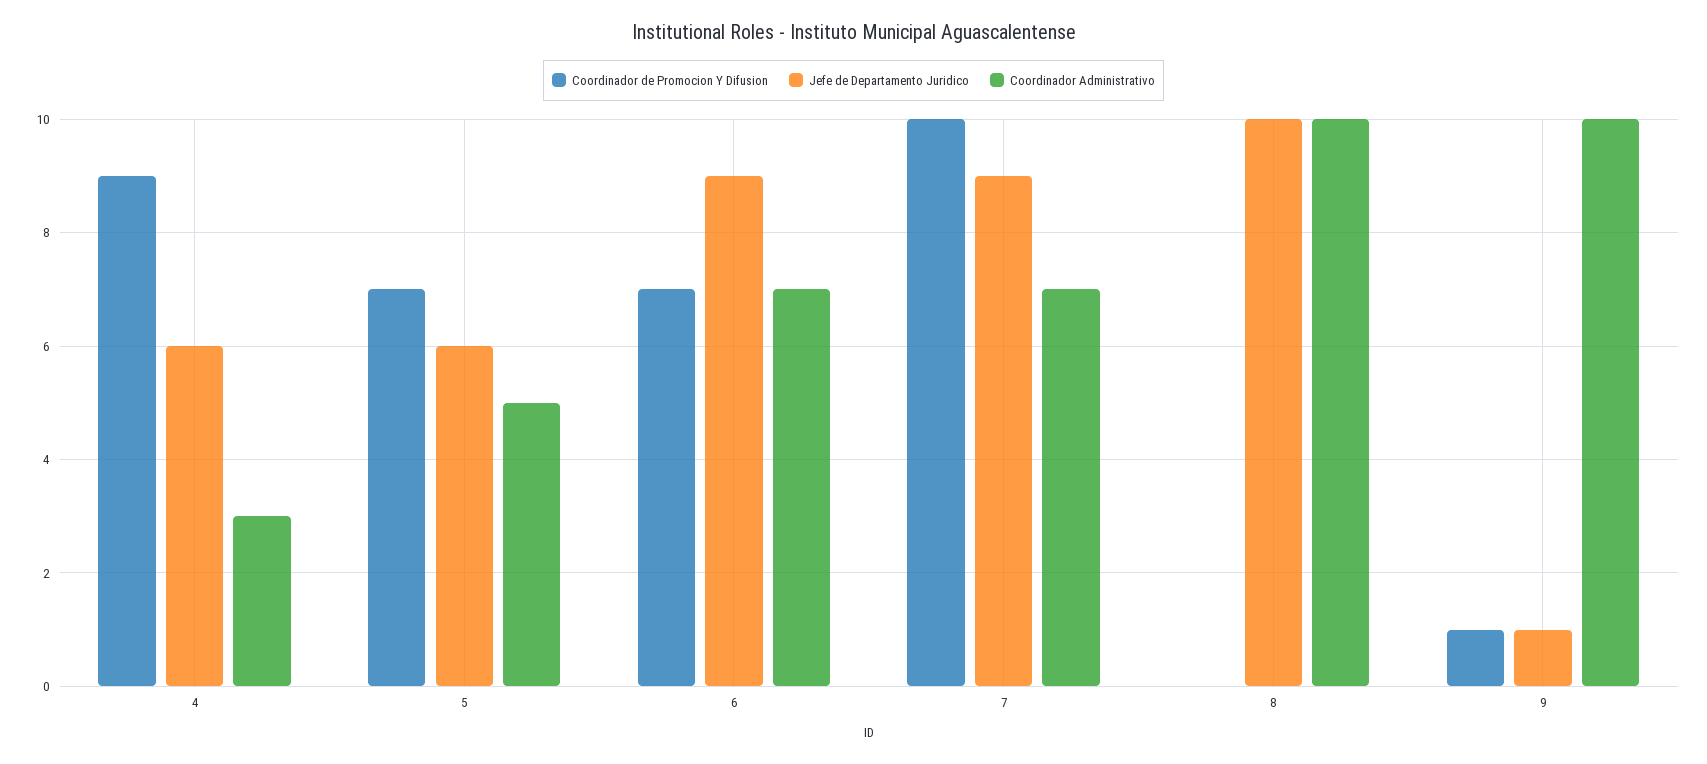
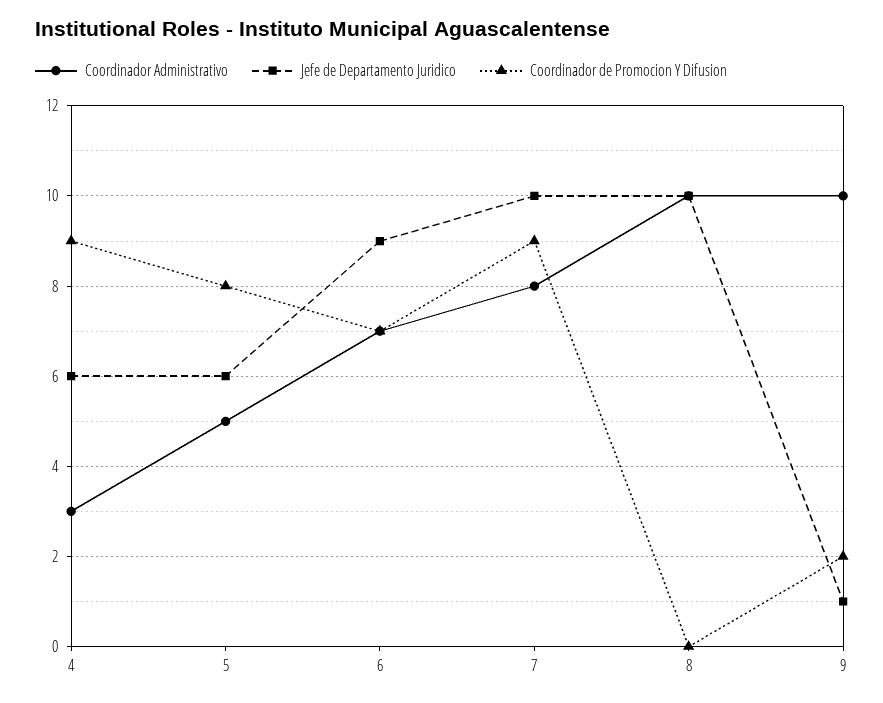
Coordinador de Promocion Y Difusion, 5: 7 -> 8
Coordinador de Promocion Y Difusion, 7: 10 -> 9
Jefe de Departamento Juridico, 7: 9 -> 10
Coordinador Administrativo, 7: 7 -> 8
Coordinador de Promocion Y Difusion, 9: 1 -> 2

